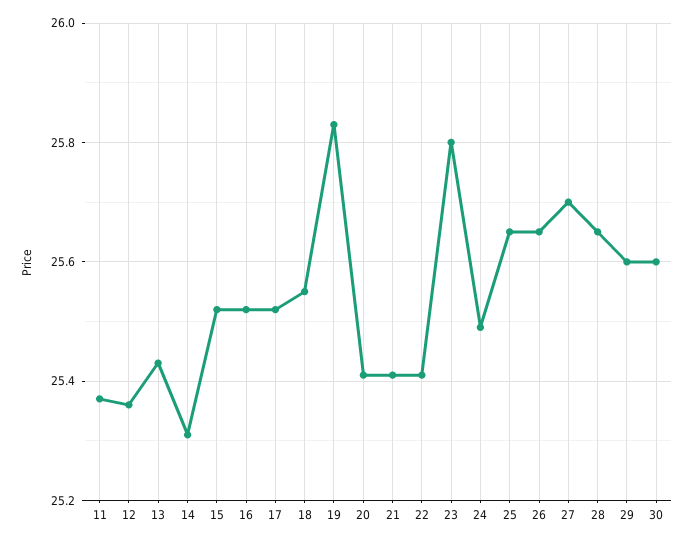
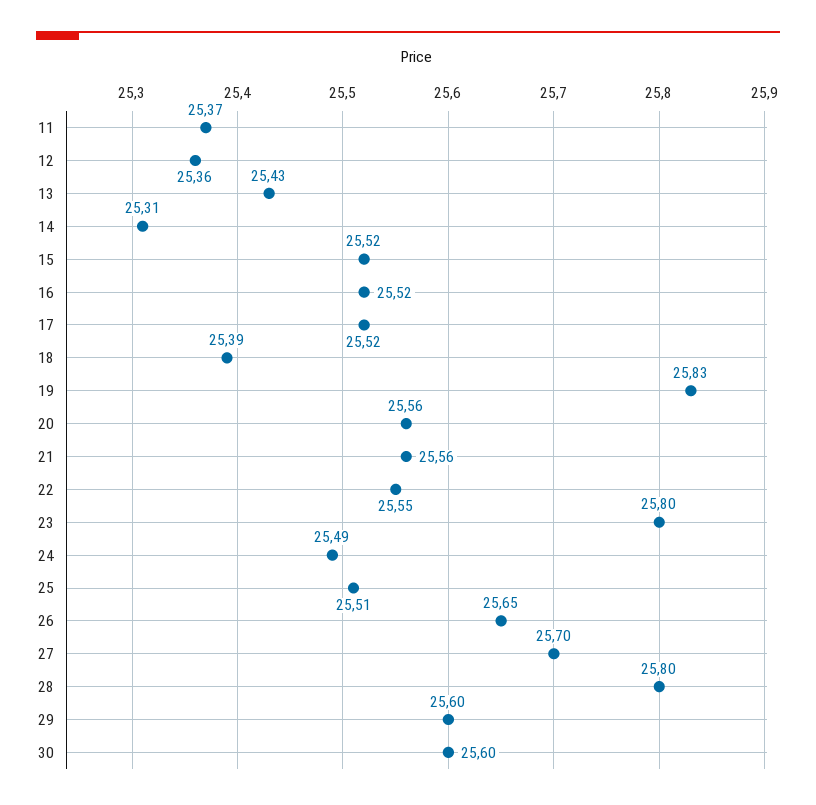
18: 25.55 -> 25.39
20: 25.4 -> 25.56
21: 25.4 -> 25.56
22: 25.4 -> 25.55
25: 25.65 -> 25.51
28: 25.65 -> 25.8

